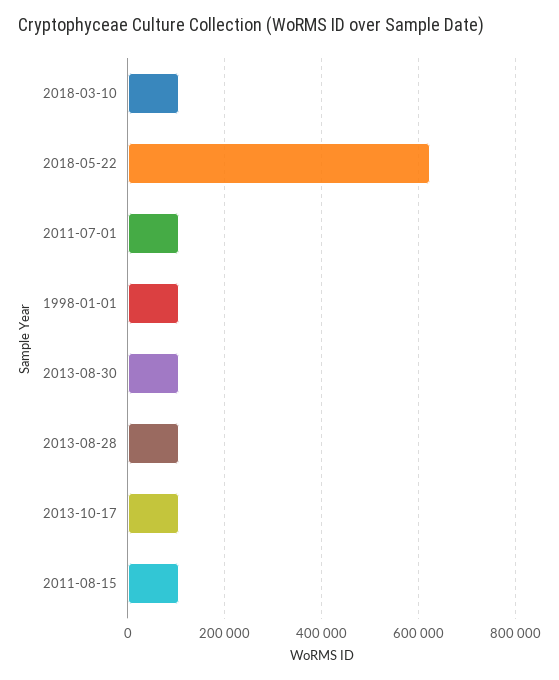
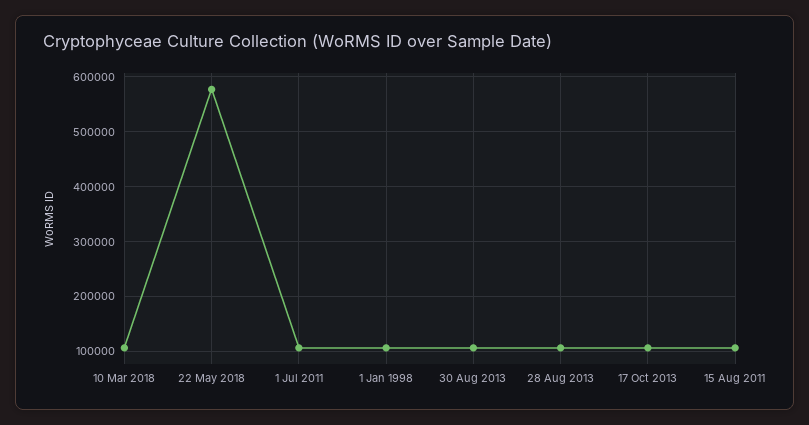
2018-05-22: 620000 -> 580000

